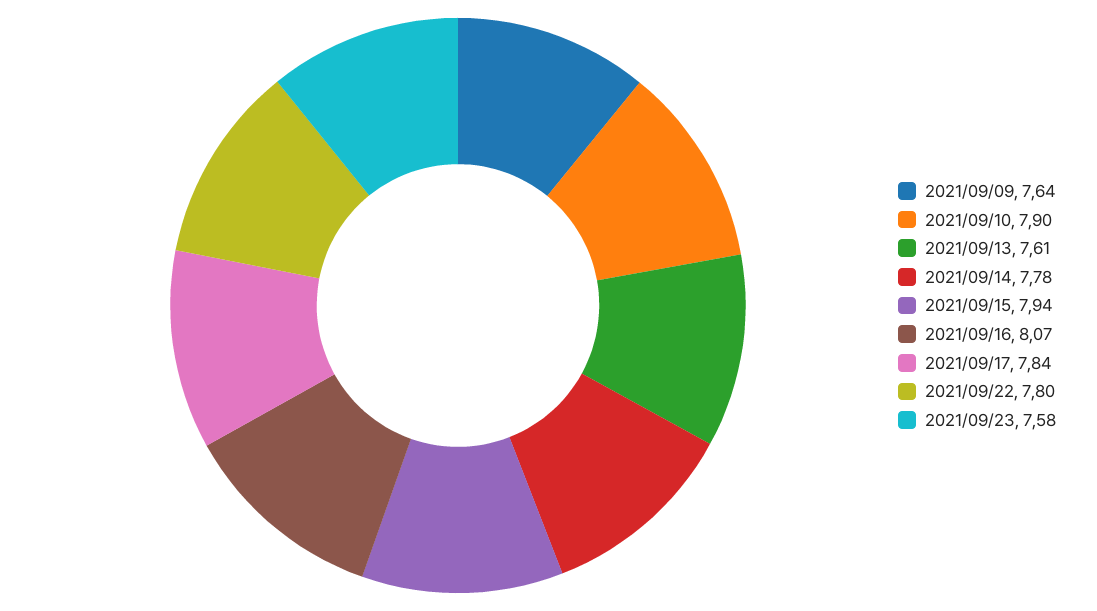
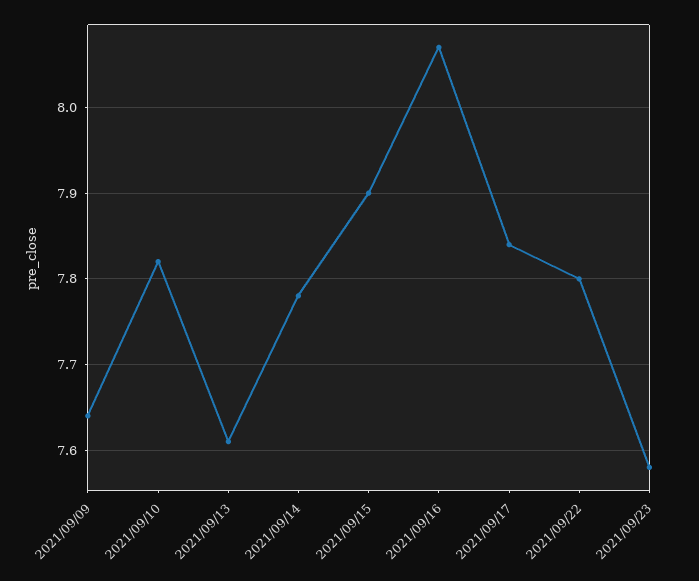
2021/09/10: 7.9 -> 7.82
2021/09/15: 7.94 -> 7.9

